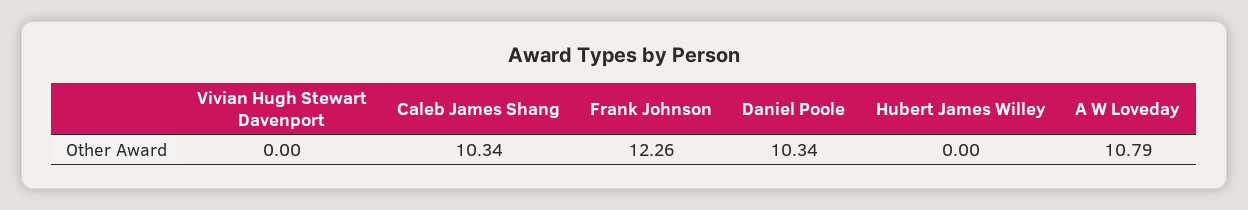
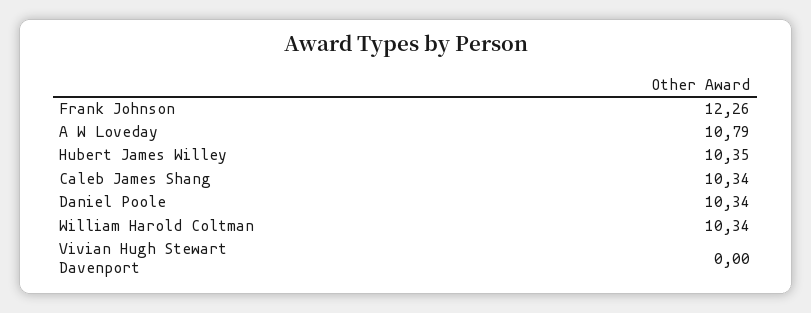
Hubert James Willey: 0 -> 10.35
William Harold Coltman: none -> 10.34

